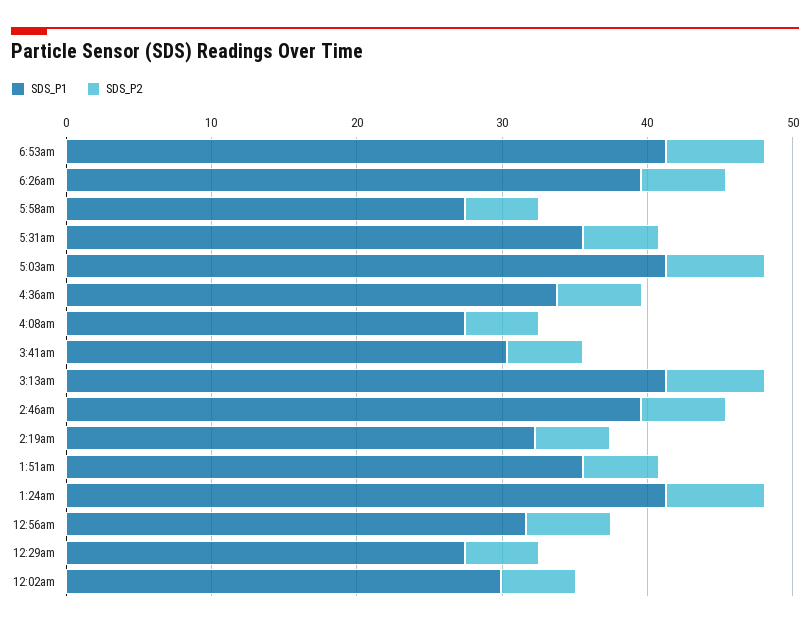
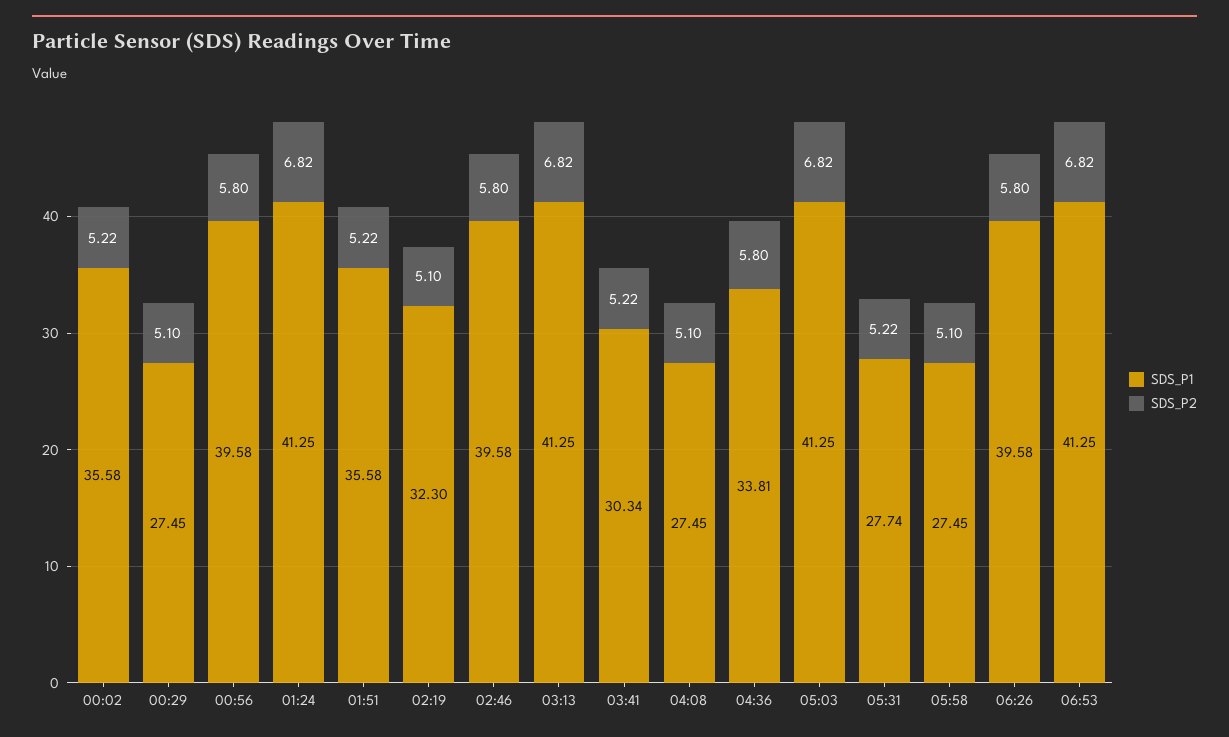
SDS_P1, 5:31am: 36 -> 27.74
SDS_P1, 12:56am: 32 -> 39.58
SDS_P1, 12:02am: 30 -> 35.58

